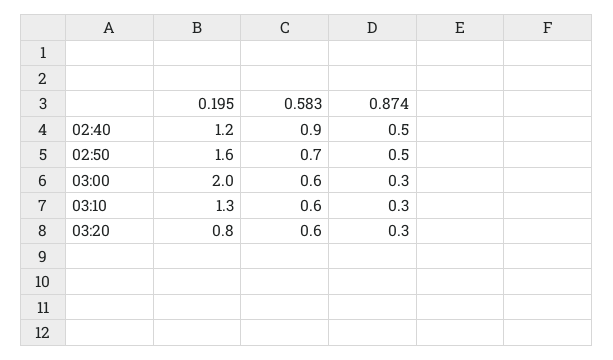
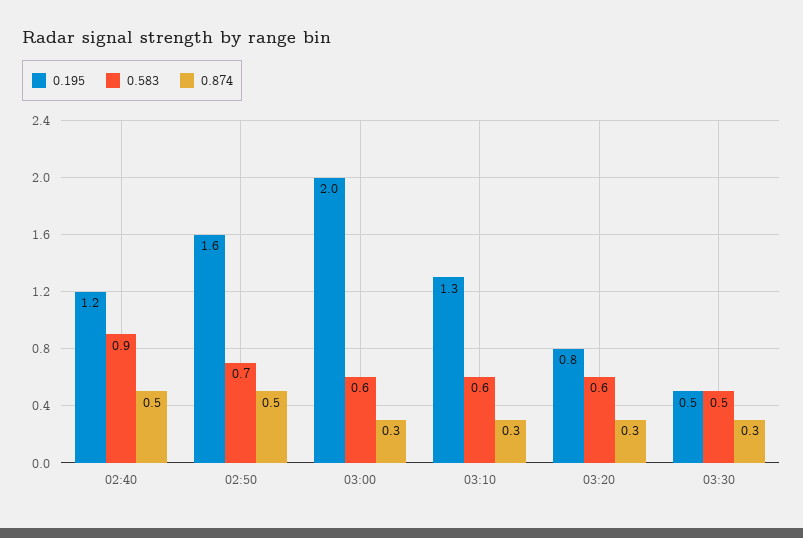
0.195, 03:30: none -> 0.5
0.583, 03:30: none -> 0.5
0.874, 03:30: none -> 0.3

